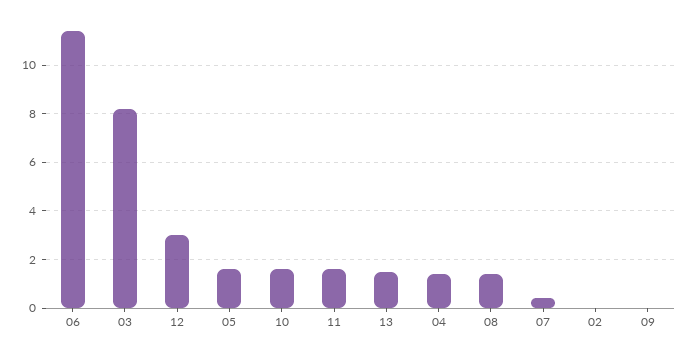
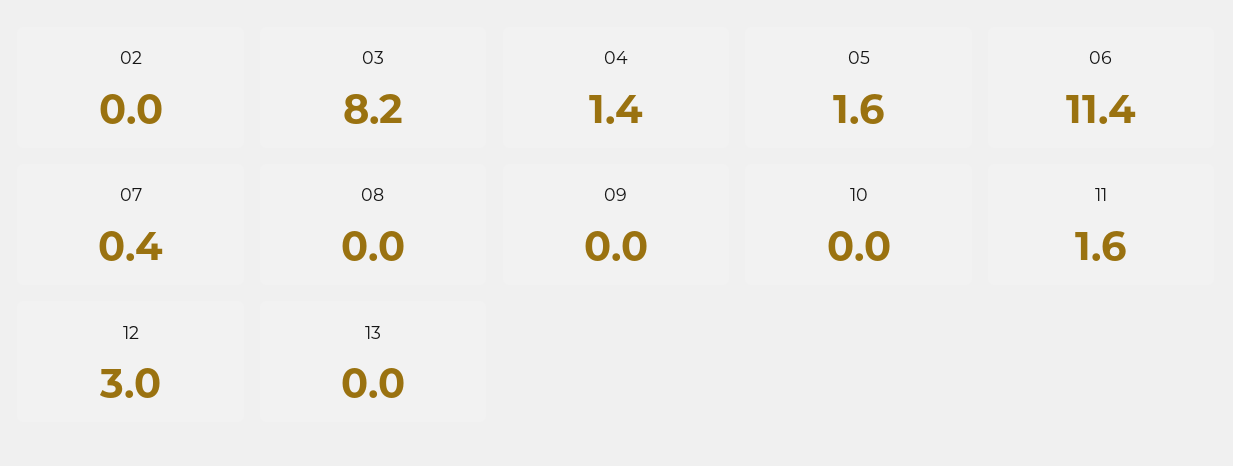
10: 1.5 -> 0
13: 1.5 -> 0
08: 1.5 -> 0

